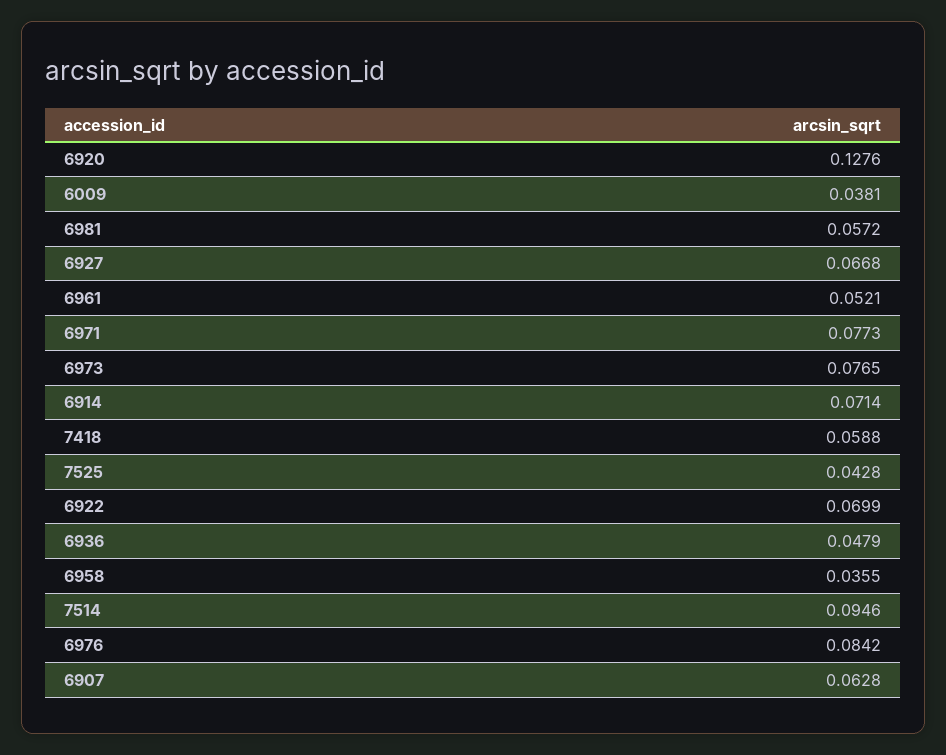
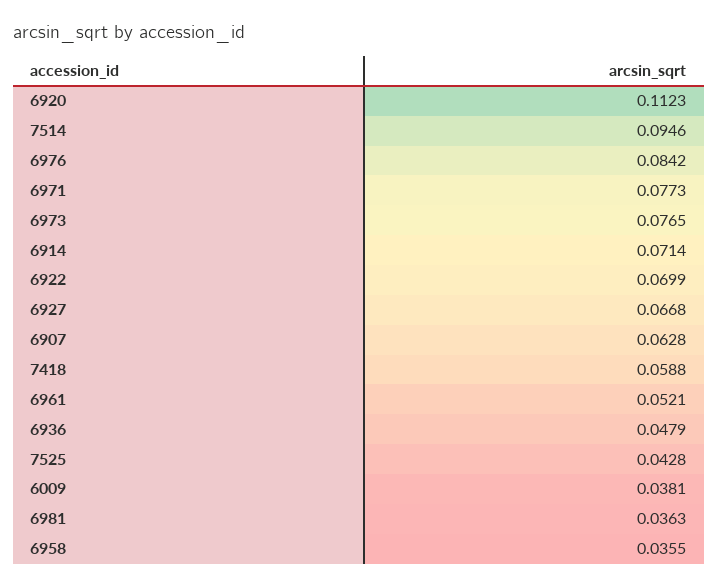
6920: 0.1276 -> 0.1123
6981: 0.0572 -> 0.0363

